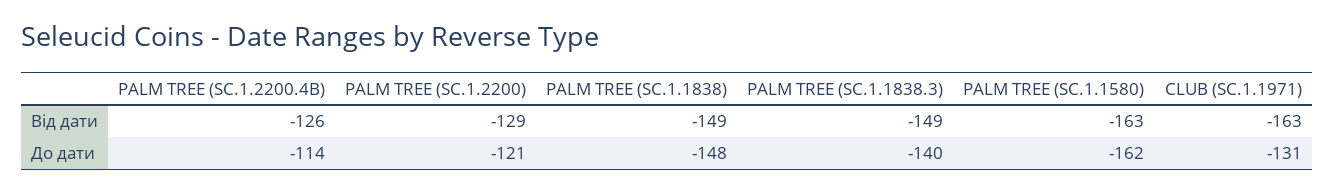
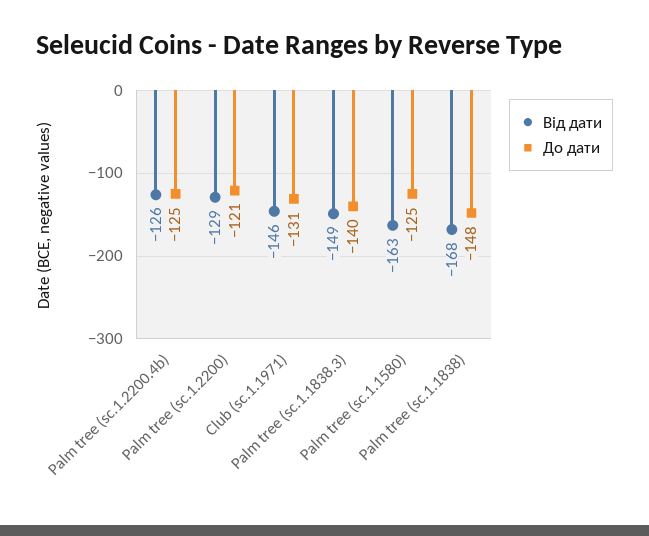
Від дати, PALM TREE (SC.1.1838): -149 -> -168
Від дати, CLUB (SC.1.1971): -163 -> -146
До дати, PALM TREE (SC.1.2200.4B): -114 -> -125
До дати, PALM TREE (SC.1.1580): -162 -> -125

